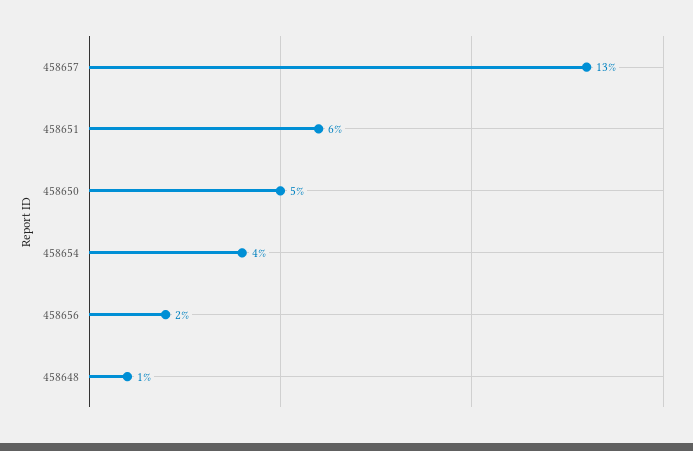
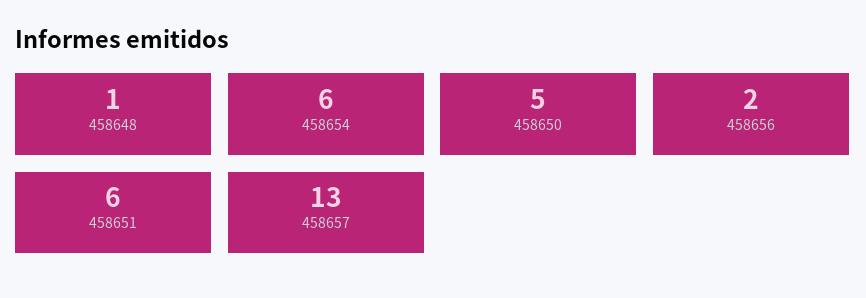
458654: 4 -> 6

